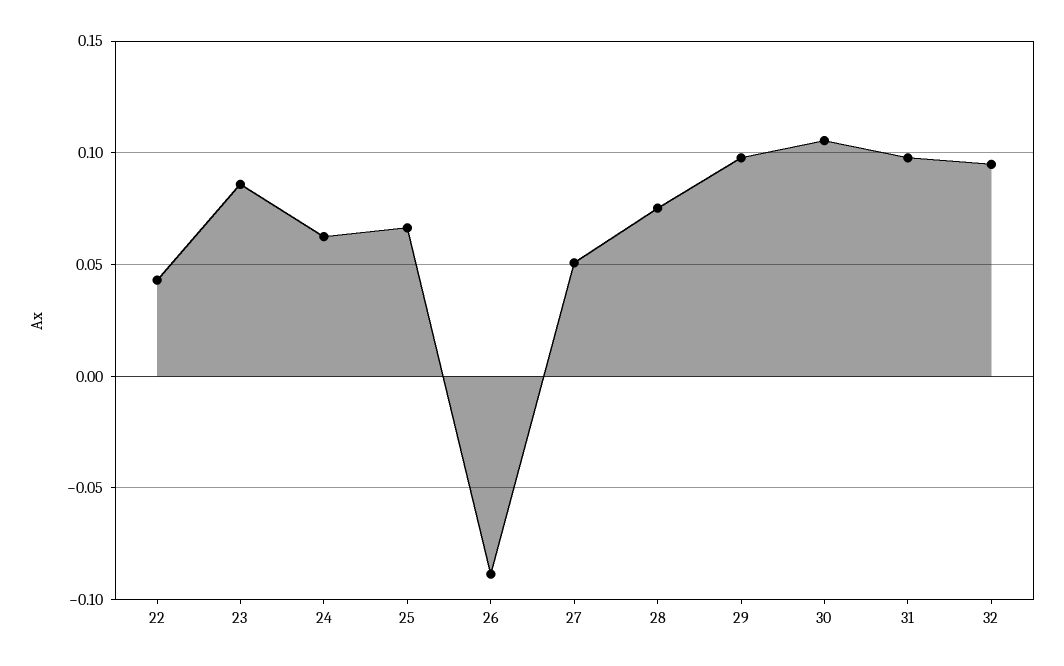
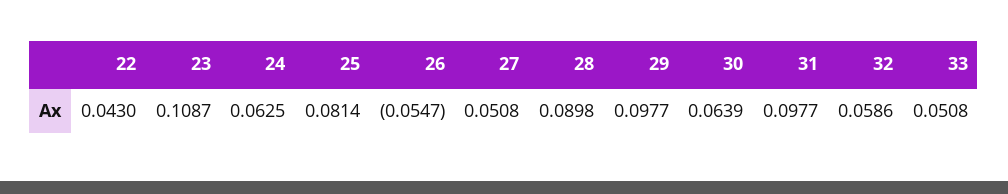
23: 0.085 -> 0.1087
25: 0.065 -> 0.0814
26: -0.09 -> -0.0547
28: 0.075 -> 0.0898
30: 0.105 -> 0.0639
32: 0.095 -> 0.0586
33: none -> 0.0508

